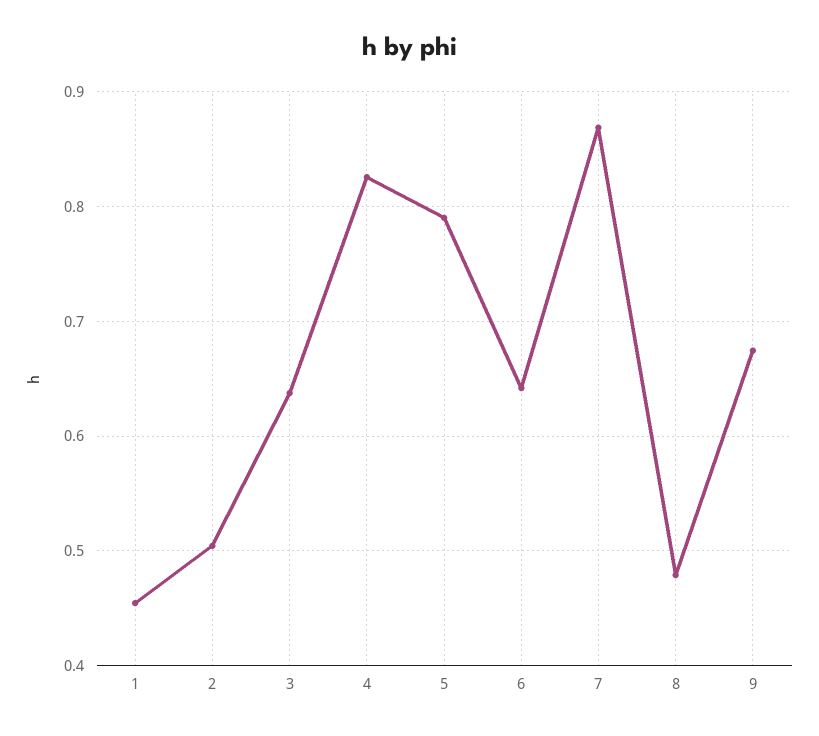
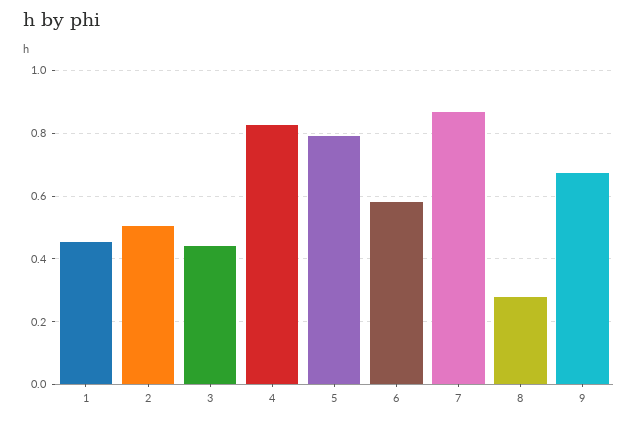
3: 0.64 -> 0.44
6: 0.64 -> 0.58
8: 0.48 -> 0.28

